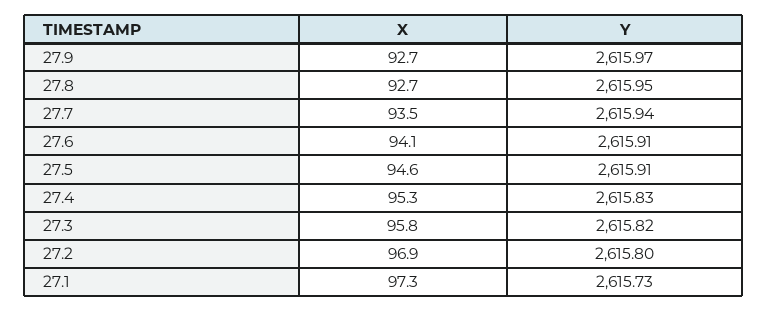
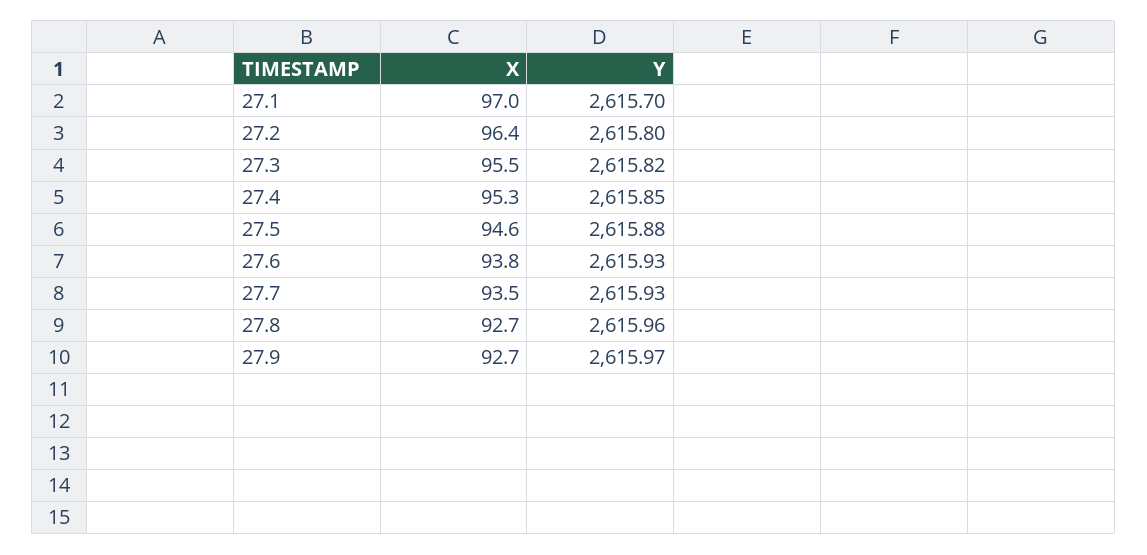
Y, 27.8: 2615.95 -> 2615.96
Y, 27.7: 2615.94 -> 2615.93
X, 27.6: 94.1 -> 93.8
Y, 27.6: 2615.91 -> 2615.93
Y, 27.5: 2615.91 -> 2615.88
Y, 27.4: 2615.83 -> 2615.85
X, 27.3: 95.8 -> 95.5
X, 27.2: 96.9 -> 96.4
X, 27.1: 97.3 -> 97
Y, 27.1: 2615.73 -> 2615.7

